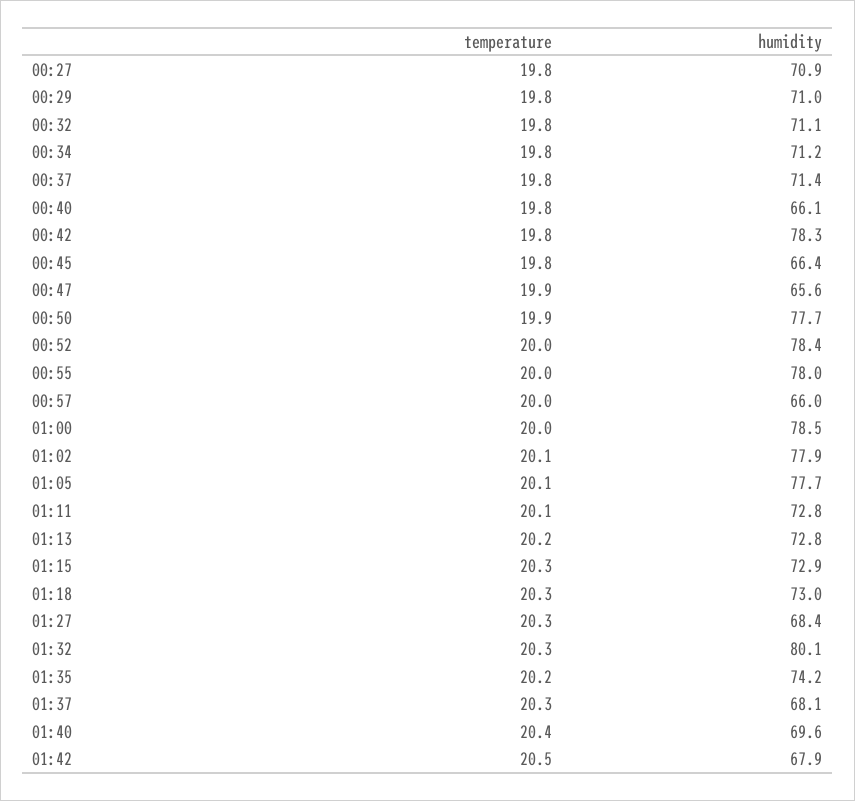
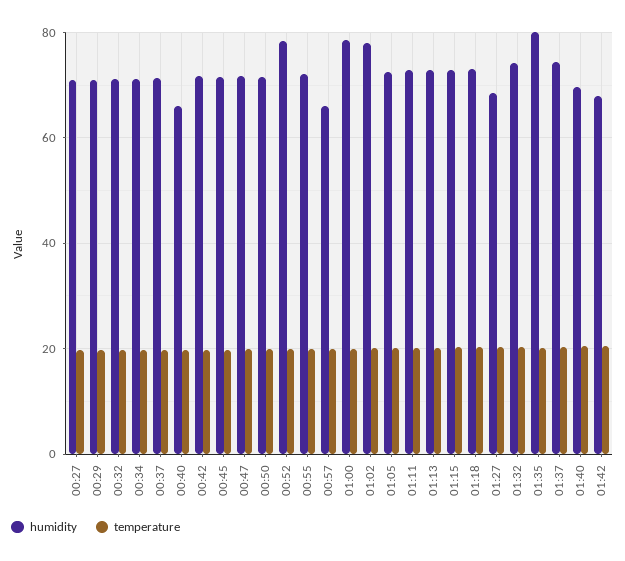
humidity, 00:42: 78.3 -> 72
humidity, 00:45: 66.4 -> 72
humidity, 00:47: 65.6 -> 72
humidity, 00:50: 77.7 -> 72
humidity, 00:55: 78 -> 72
humidity, 01:05: 77.7 -> 72
humidity, 01:32: 80.1 -> 74
humidity, 01:35: 74.2 -> 80
humidity, 01:37: 68.1 -> 74

